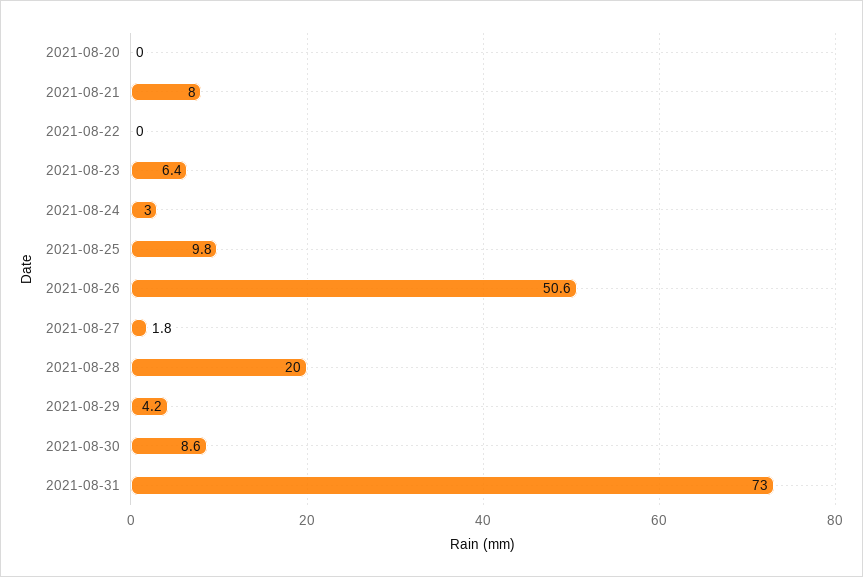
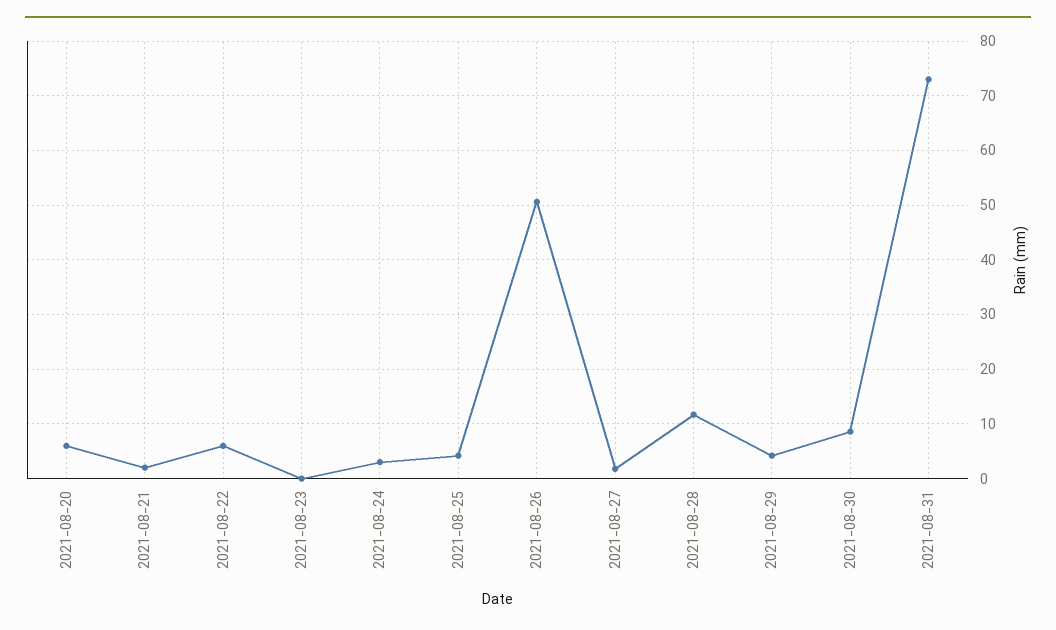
2021-08-20: 0 -> 6
2021-08-21: 8 -> 2
2021-08-22: 0 -> 6
2021-08-23: 6.4 -> 0
2021-08-25: 9.8 -> 4
2021-08-28: 20 -> 12

